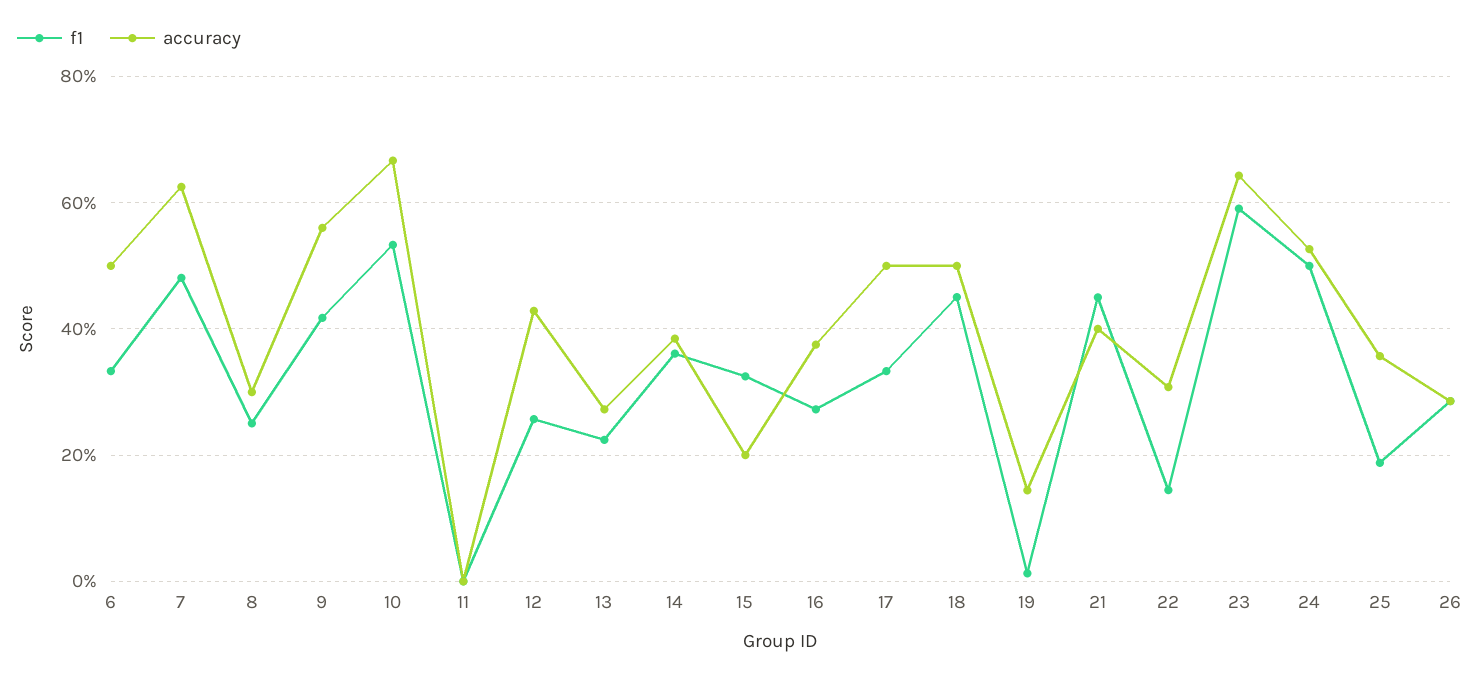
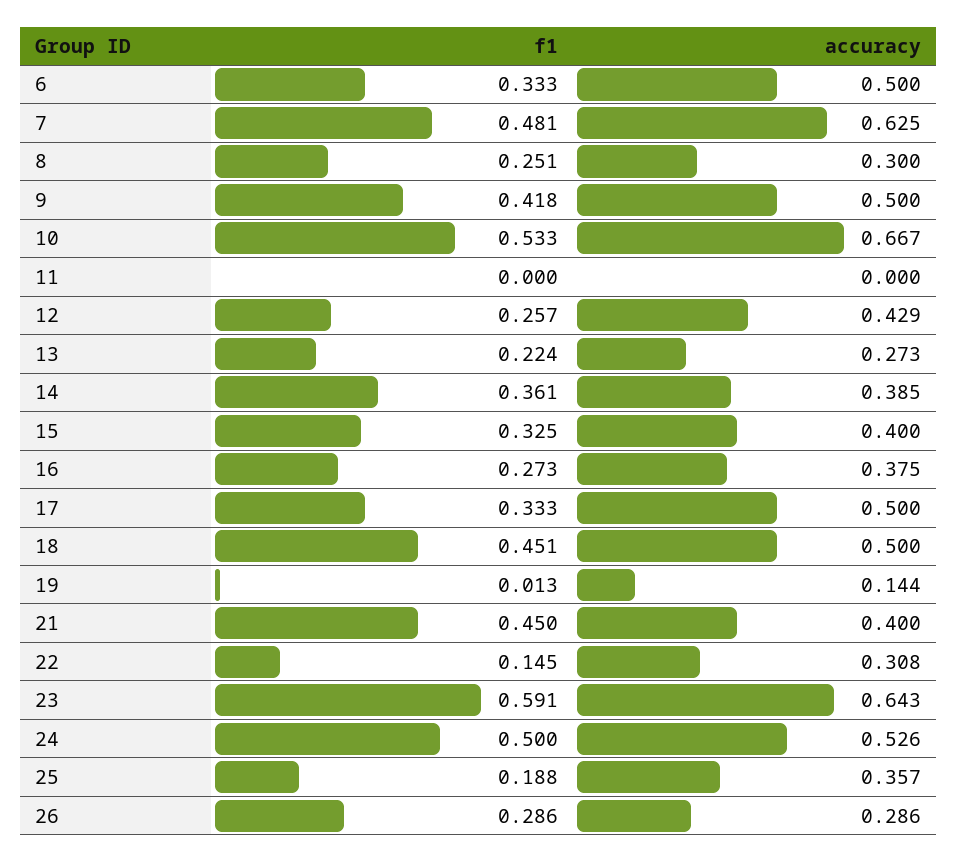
accuracy, 9: 0.56 -> 0.5
accuracy, 15: 0.2 -> 0.4

